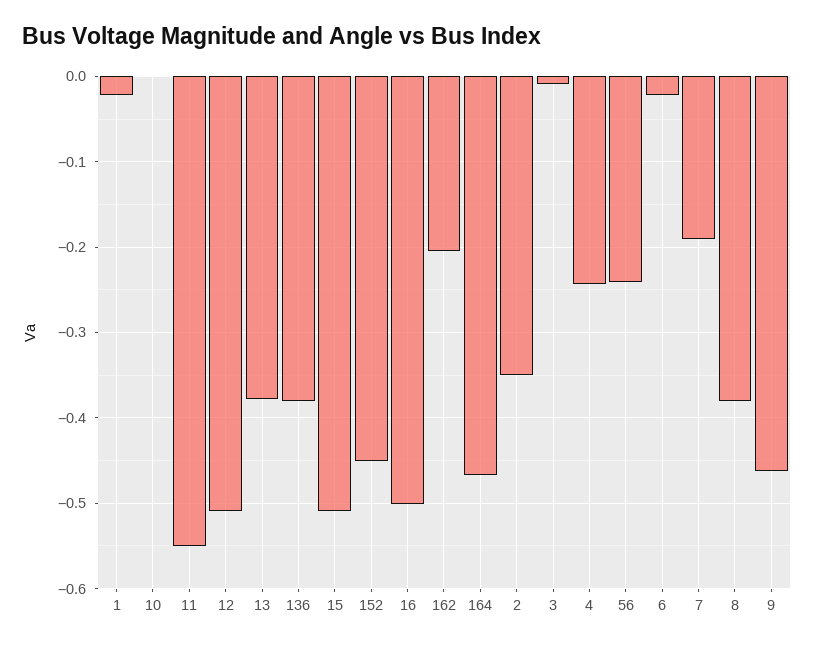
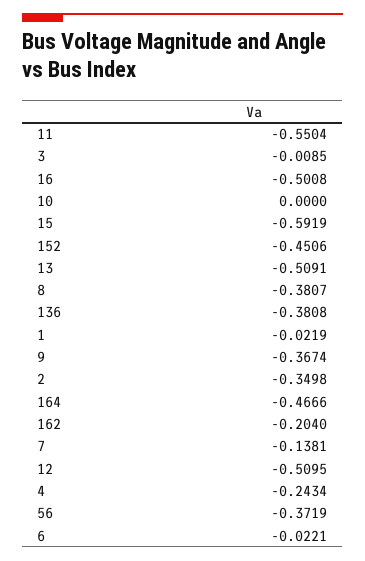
13: -0.38 -> -0.5091
15: -0.51 -> -0.5919
56: -0.24 -> -0.3719
7: -0.19 -> -0.1381
9: -0.46 -> -0.3674

